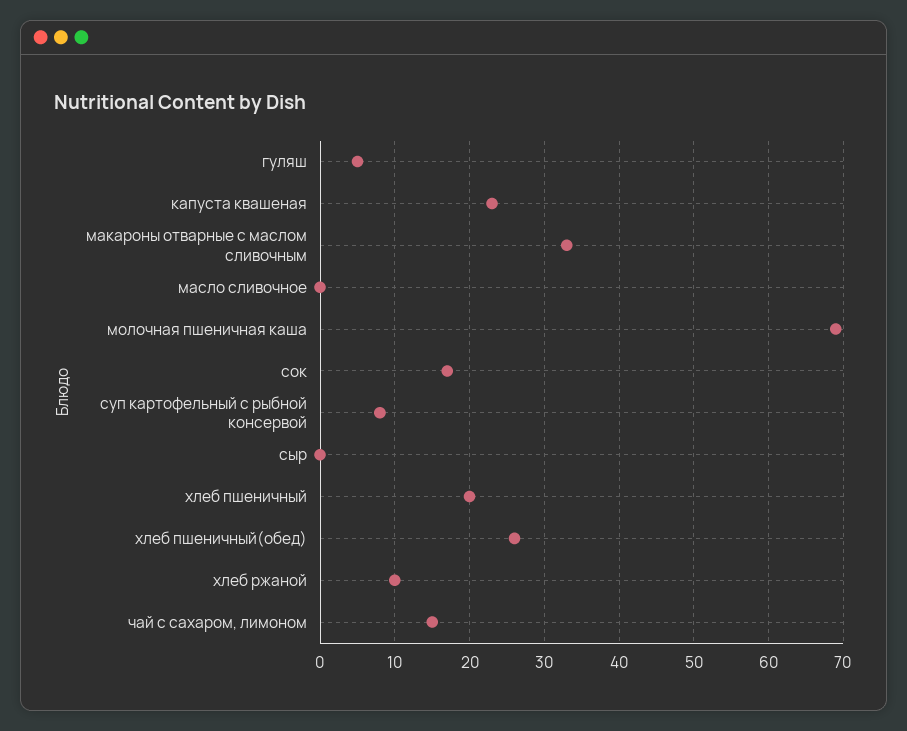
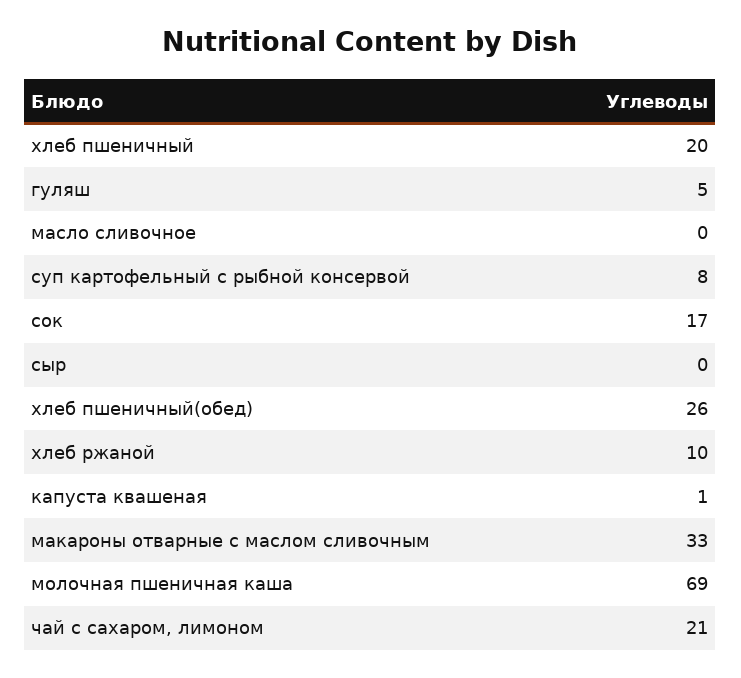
капуста квашеная: 23 -> 1
чай с сахаром, лимоном: 15 -> 21

